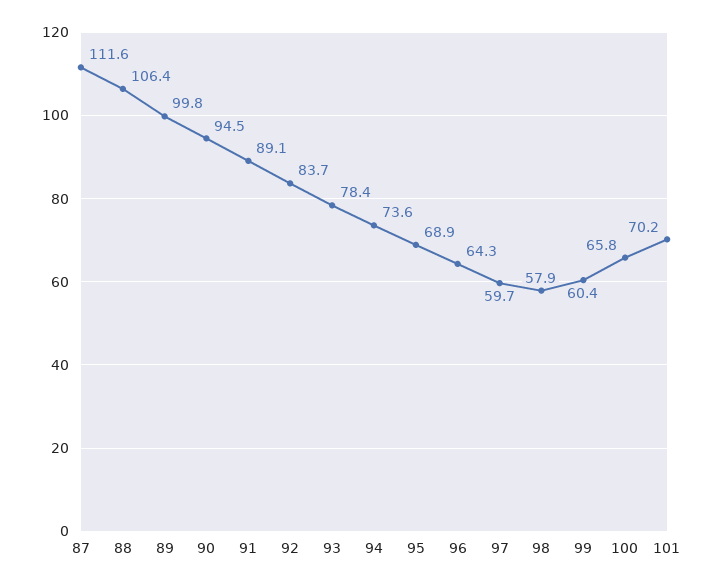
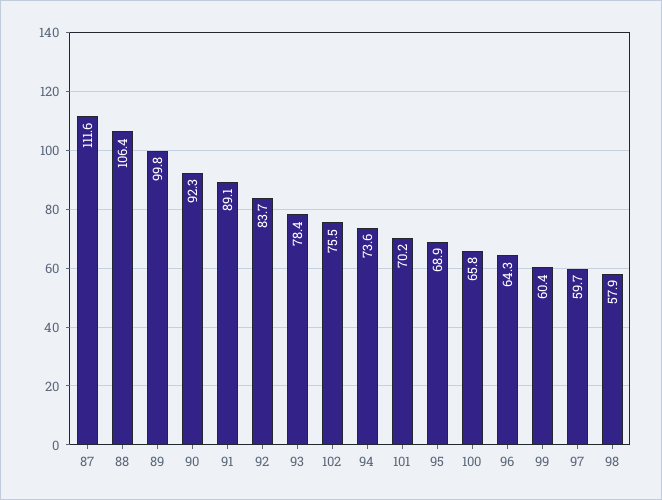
90: 94.5 -> 92.3
102: none -> 75.5

